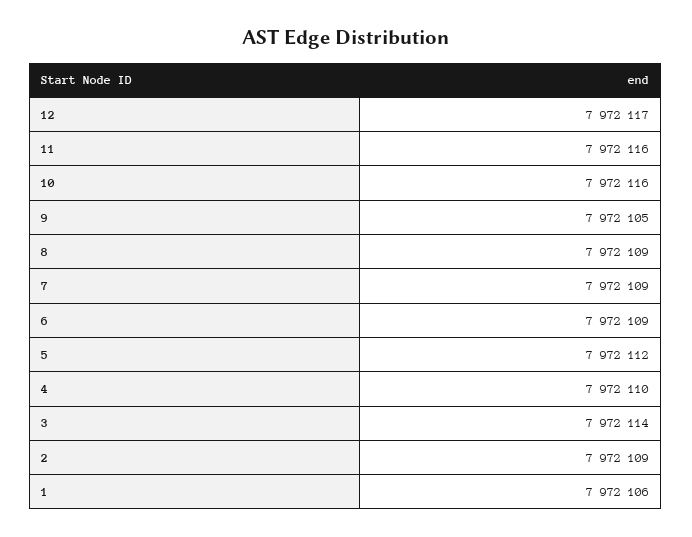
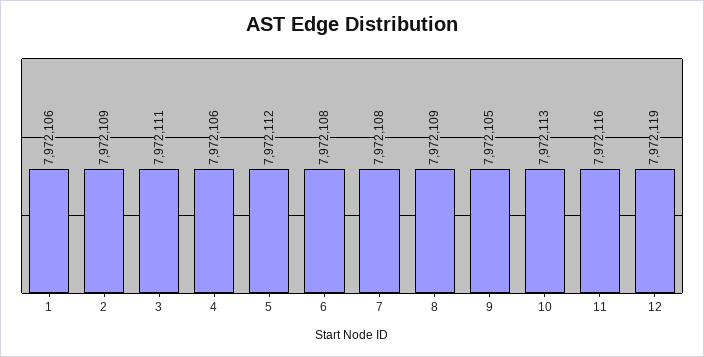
12: 7972117 -> 7972119
10: 7972116 -> 7972113
7: 7972109 -> 7972108
6: 7972109 -> 7972108
4: 7972110 -> 7972106
3: 7972114 -> 7972111

